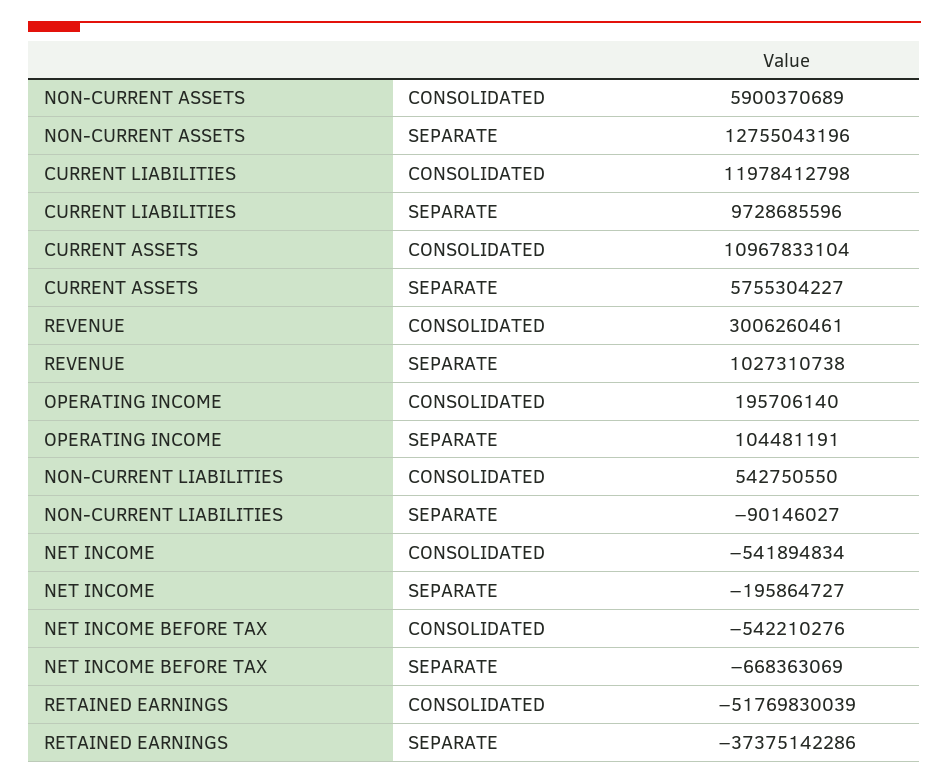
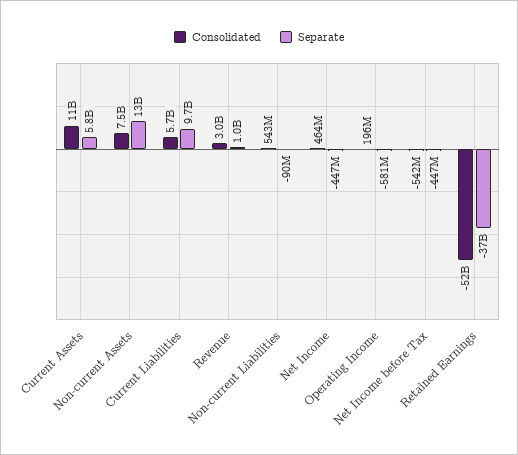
CONSOLIDATED, NON-CURRENT ASSETS: 5900370689 -> 7500000000
CONSOLIDATED, CURRENT LIABILITIES: 11978412798 -> 5700000000
SEPARATE, OPERATING INCOME: 104481191 -> -581000000
CONSOLIDATED, NET INCOME: -541894834 -> 464000000
SEPARATE, NET INCOME: -195864727 -> -447000000
SEPARATE, NET INCOME BEFORE TAX: -668363069 -> -447000000

